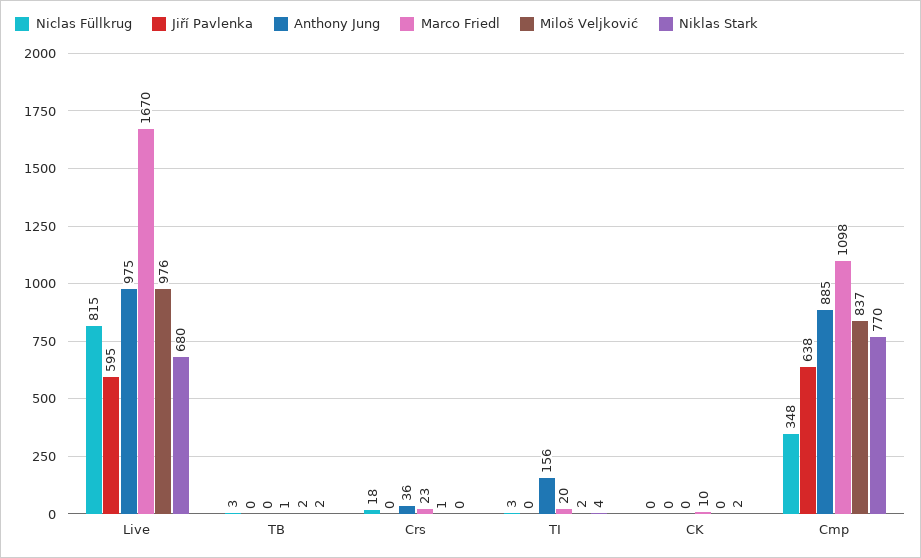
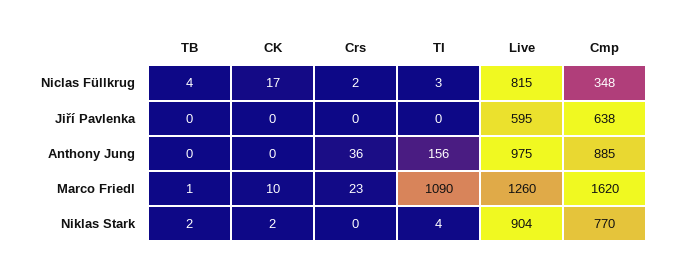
Marco Friedl, Live: 1670 -> 1260
Miloš Veljković, Live: 976 -> none
Niklas Stark, Live: 680 -> 904
Niclas Füllkrug, TB: 3 -> 4
Miloš Veljković, TB: 2 -> none
Niclas Füllkrug, Crs: 18 -> 2
Miloš Veljković, Crs: 1 -> none
Marco Friedl, TI: 20 -> 1090
Miloš Veljković, TI: 2 -> none
Niclas Füllkrug, CK: 0 -> 17
Miloš Veljković, CK: 0 -> none
Marco Friedl, Cmp: 1098 -> 1620
Miloš Veljković, Cmp: 837 -> none

